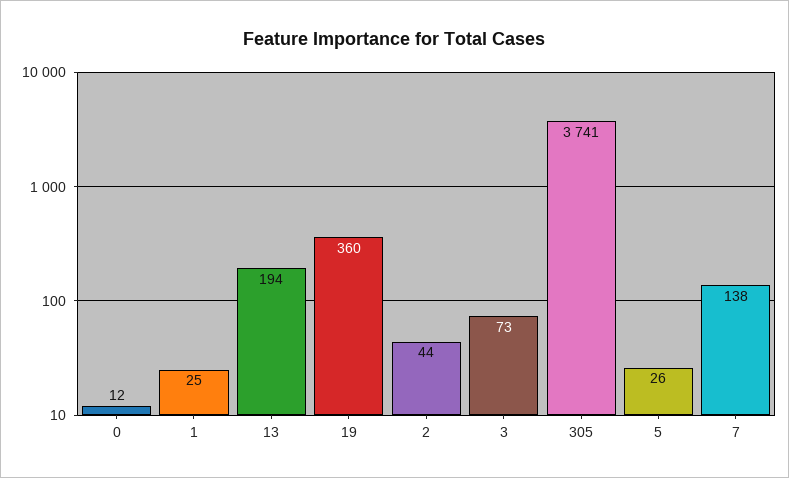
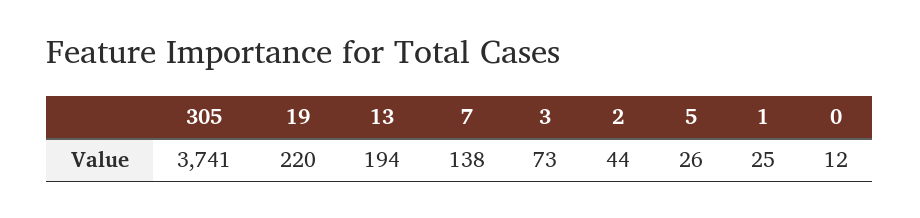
19: 360 -> 220

